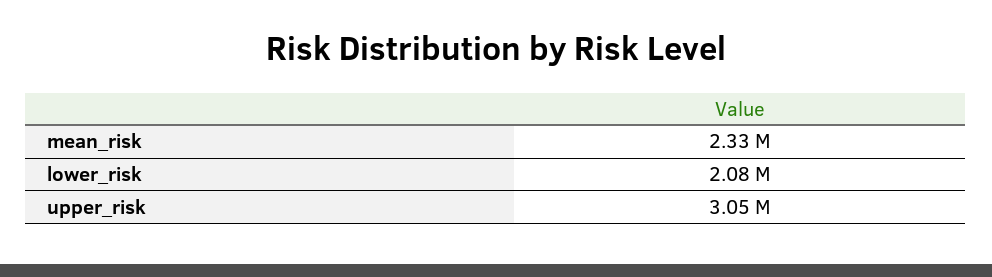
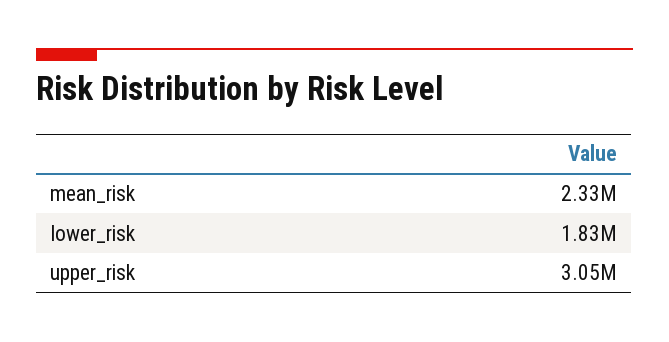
lower_risk: 2080000 -> 1830000

